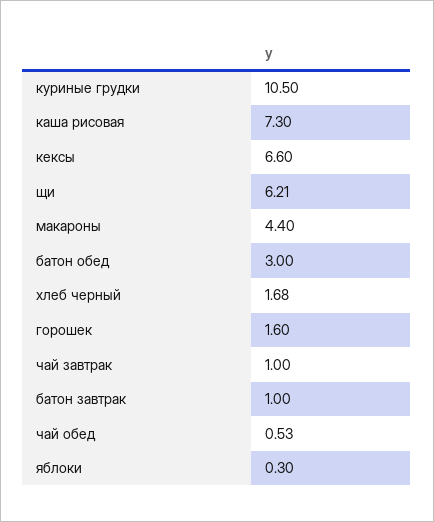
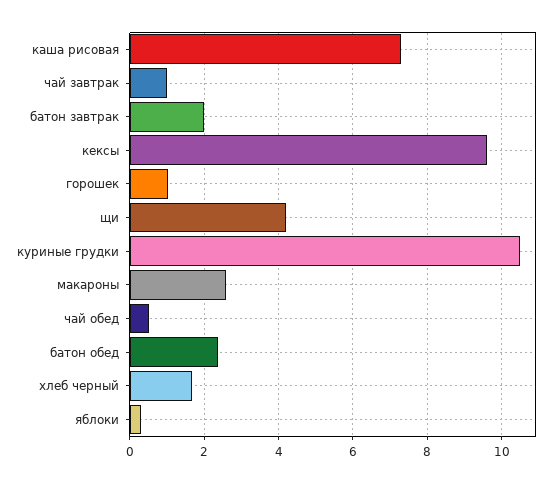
кексы: 6.6 -> 9.6
щи: 6.21 -> 4.2
макароны: 4.4 -> 2.6
батон обед: 3 -> 2.4
горошек: 1.6 -> 1
батон завтрак: 1 -> 2

